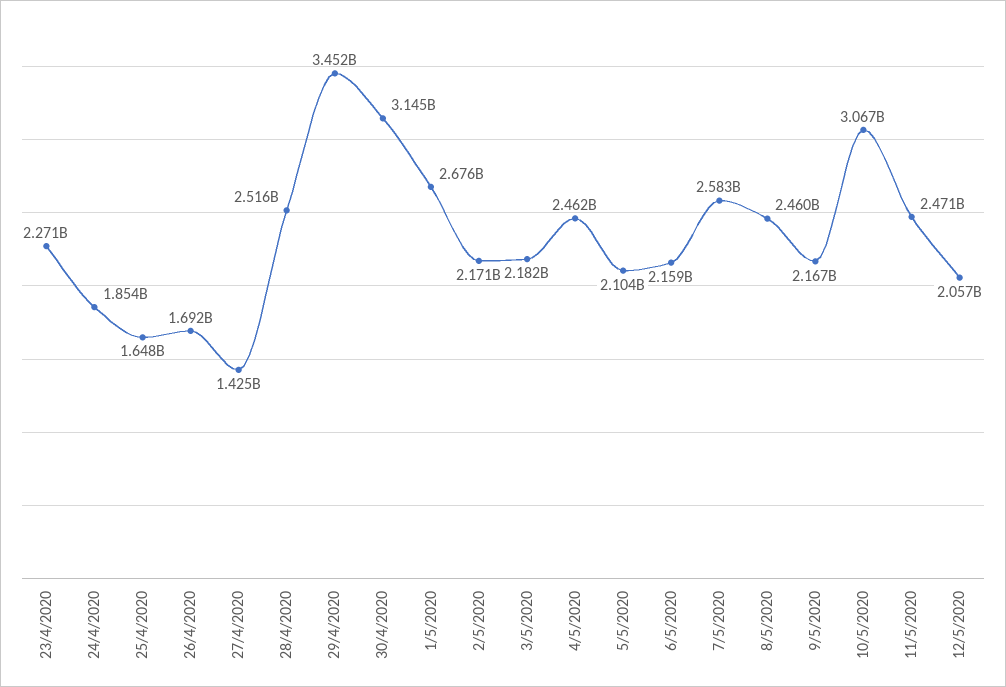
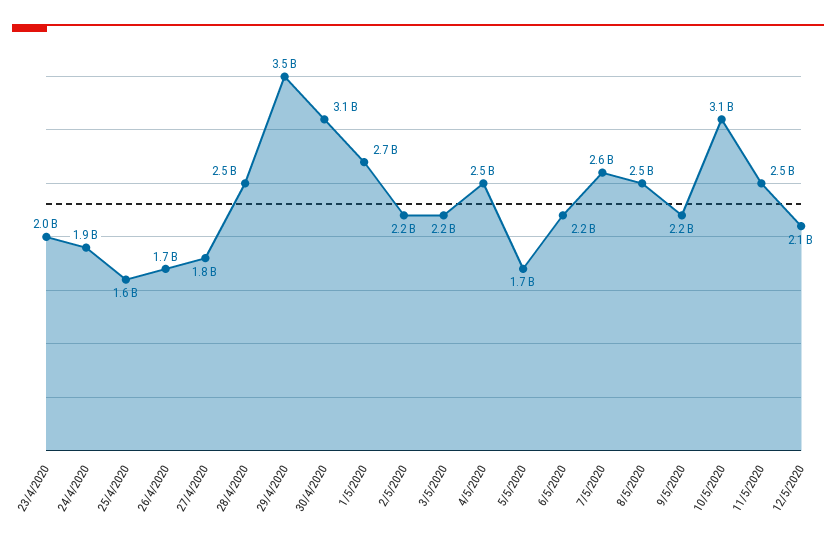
23/4/2020: 2271000000 -> 2000000000
27/4/2020: 1425000000 -> 1800000000
5/5/2020: 2104000000 -> 1700000000

